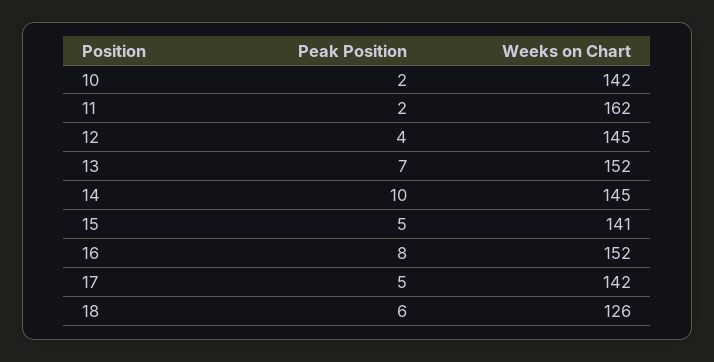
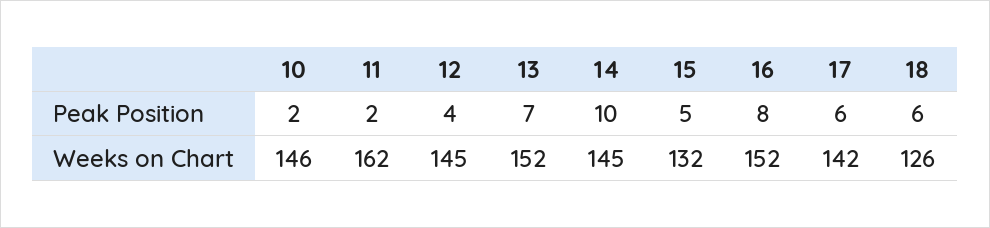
Weeks on Chart, 10: 142 -> 146
Weeks on Chart, 15: 141 -> 132
Peak Position, 17: 5 -> 6

